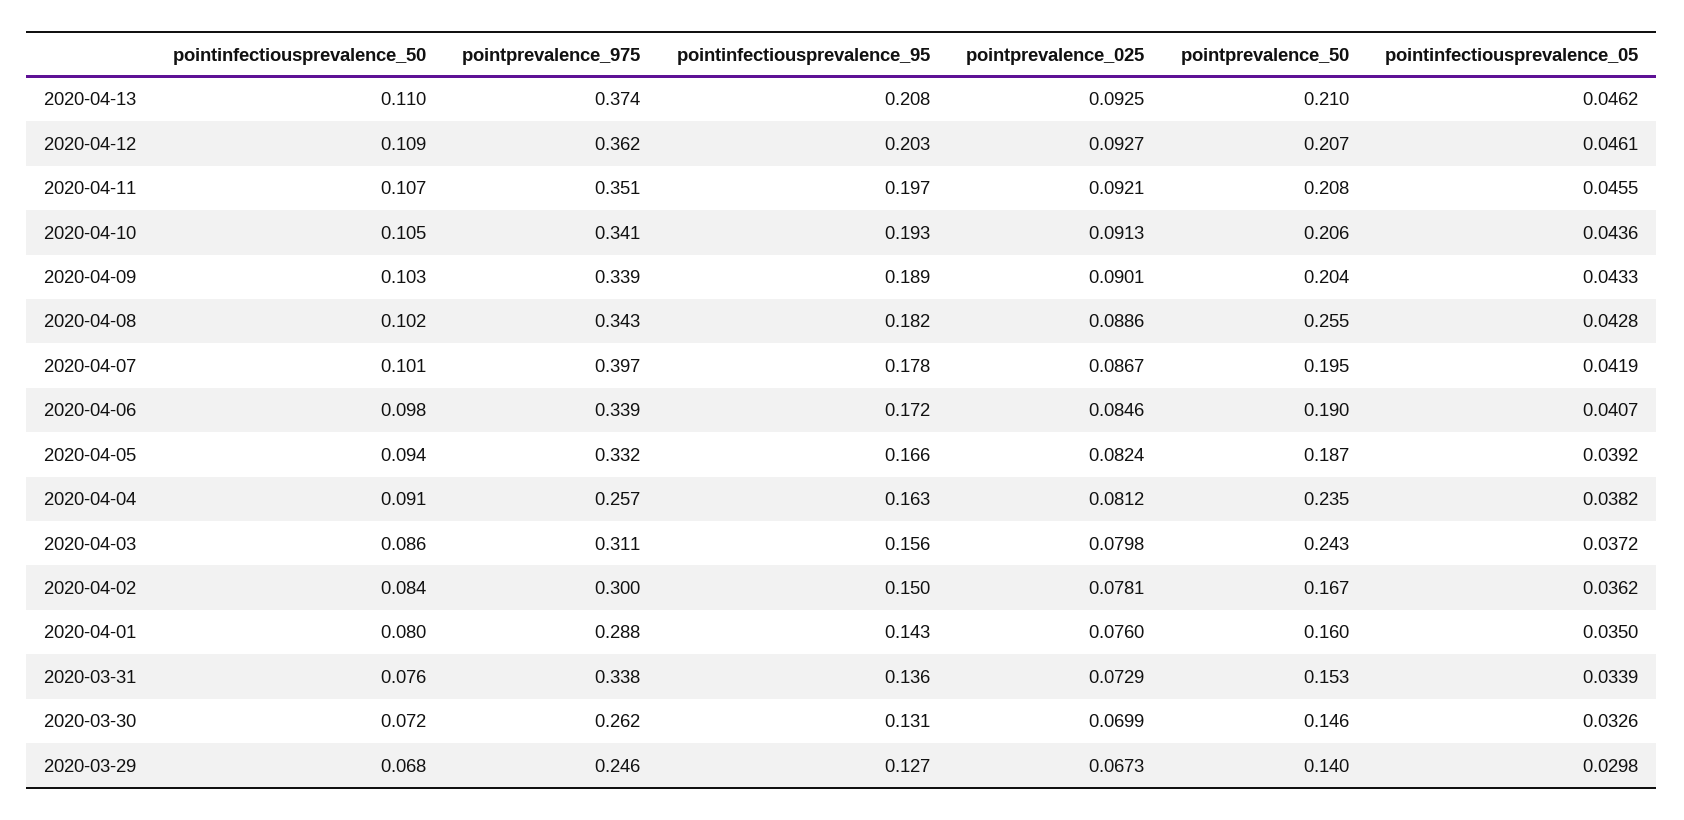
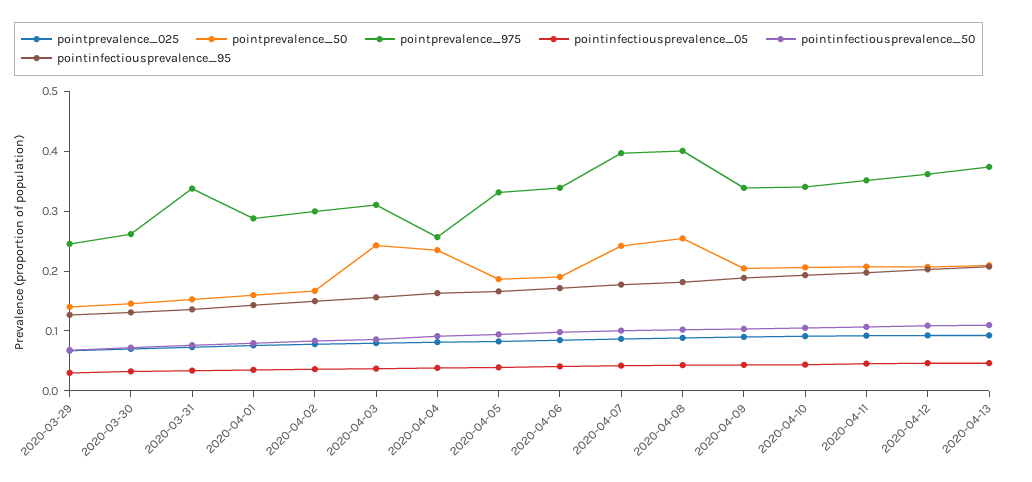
pointprevalence_975, 2020-04-08: 0.343 -> 0.4
pointprevalence_50, 2020-04-07: 0.195 -> 0.24

